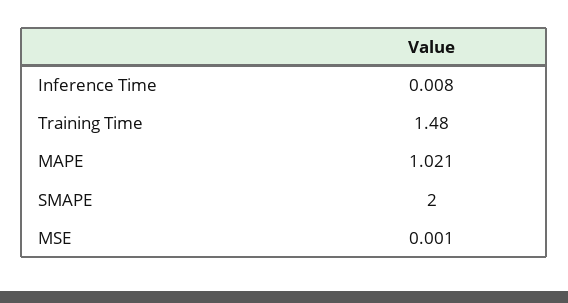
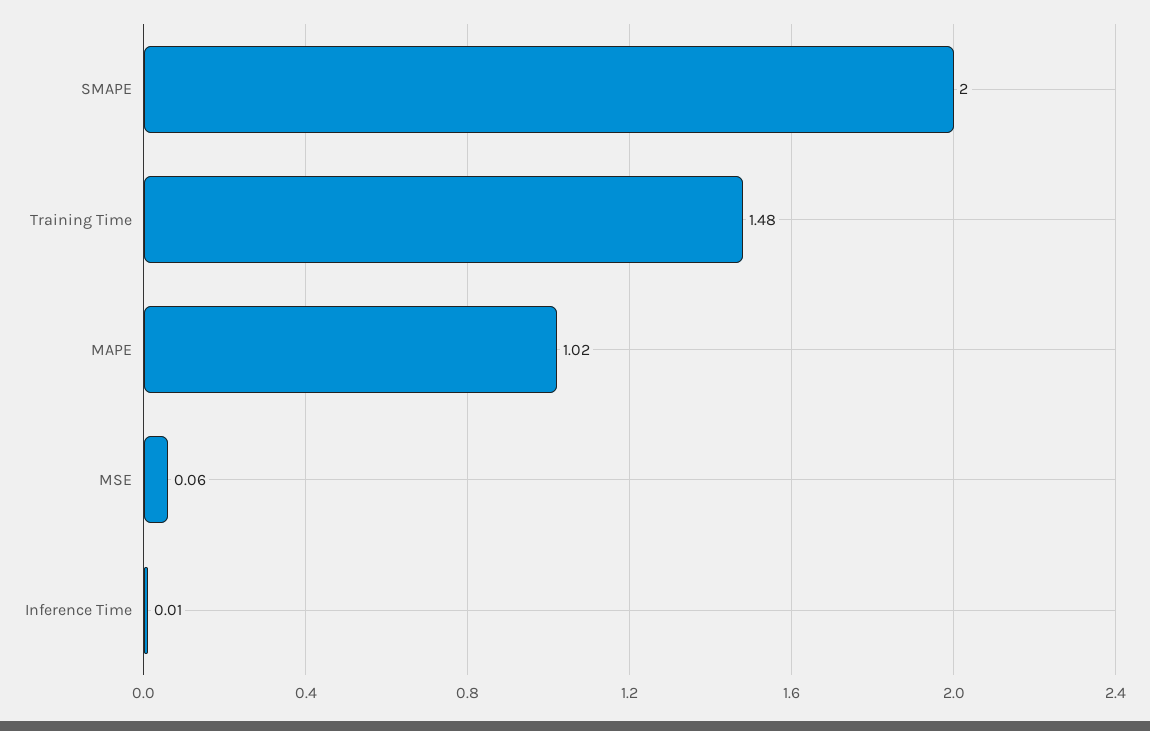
MSE: 0.001 -> 0.06

